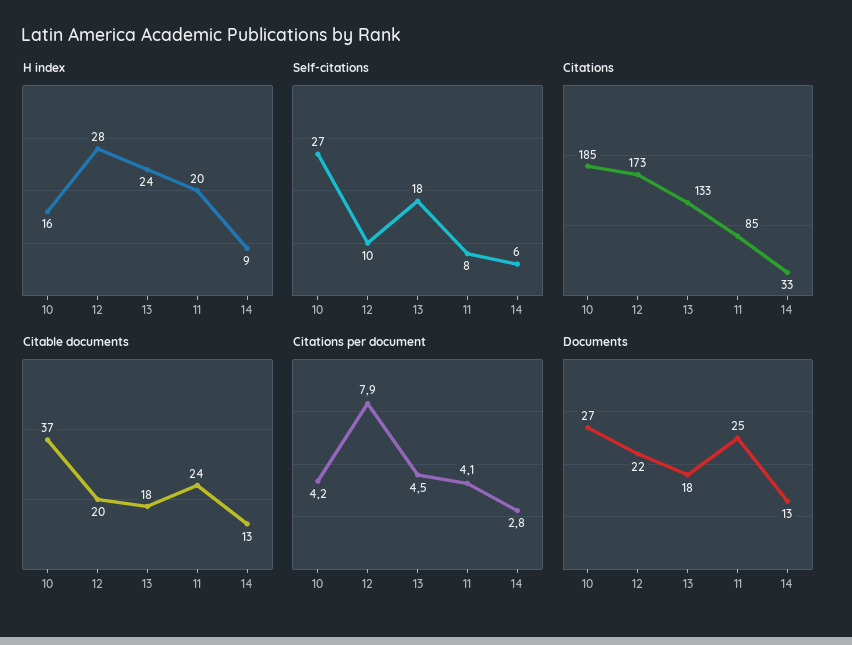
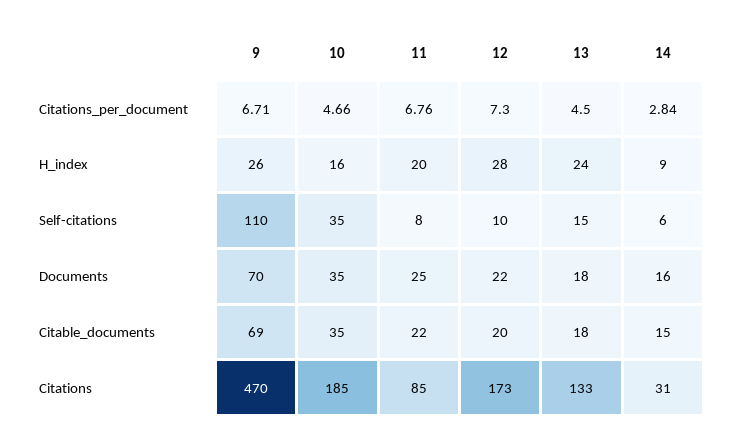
Self-citations, 10: 27 -> 35
Self-citations, 13: 18 -> 15
Citations, 14: 33 -> 31
Citable documents, 10: 37 -> 35
Citable documents, 11: 24 -> 22
Citable documents, 14: 13 -> 15
Citations per document, 10: 4.2 -> 4.66
Citations per document, 12: 7.9 -> 7.3
Citations per document, 11: 4.1 -> 6.76
Documents, 10: 27 -> 35
Documents, 14: 13 -> 16
Citations per document, 9: none -> 6.71
H index, 9: none -> 26
Self-citations, 9: none -> 110
Documents, 9: none -> 70
Citable documents, 9: none -> 69
Citations, 9: none -> 470

